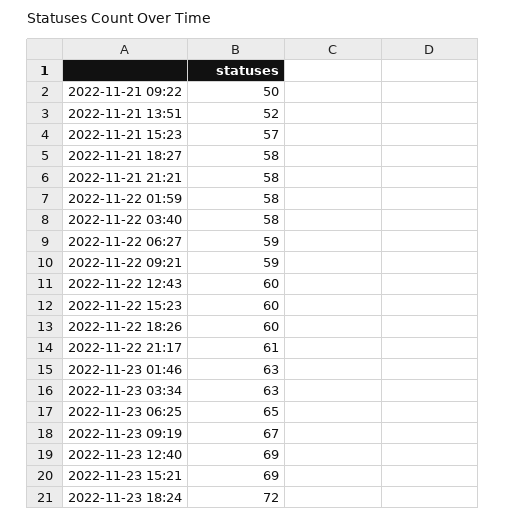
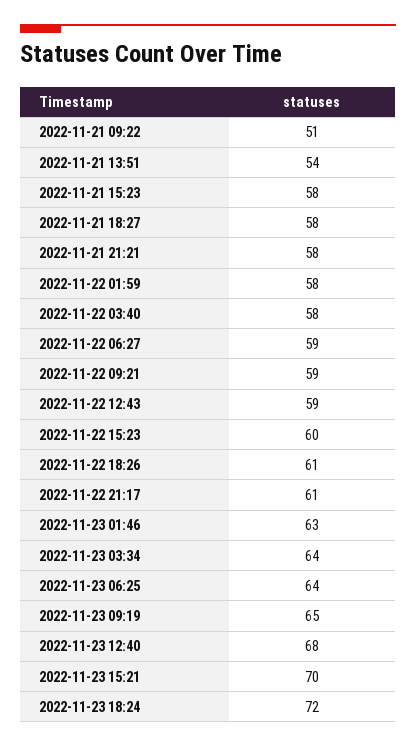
2022-11-21 09:22: 50 -> 51
2022-11-21 13:51: 52 -> 54
2022-11-21 15:23: 57 -> 58
2022-11-22 12:43: 60 -> 59
2022-11-22 18:26: 60 -> 61
2022-11-23 03:34: 63 -> 64
2022-11-23 06:25: 65 -> 64
2022-11-23 09:19: 67 -> 65
2022-11-23 12:40: 69 -> 68
2022-11-23 15:21: 69 -> 70

